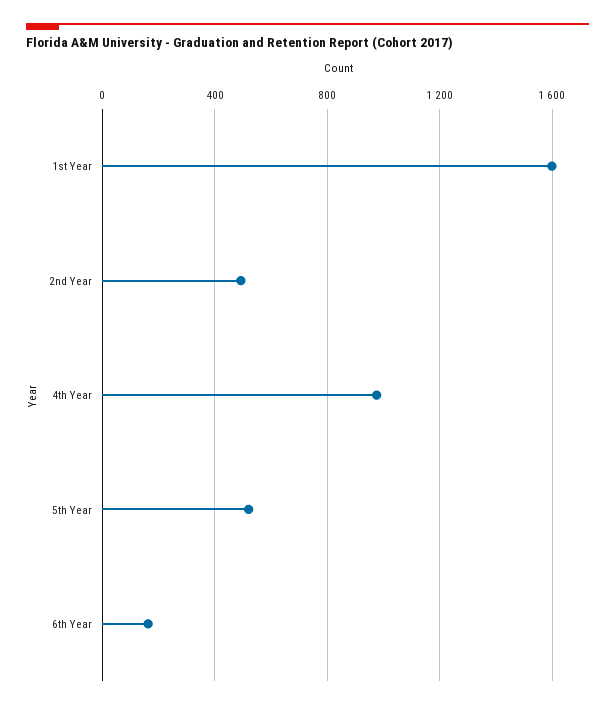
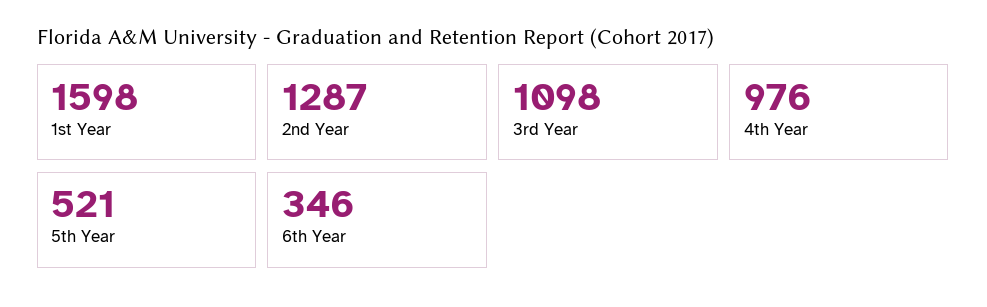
2nd Year: 500 -> 1287
6th Year: 150 -> 346
3rd Year: none -> 1098

